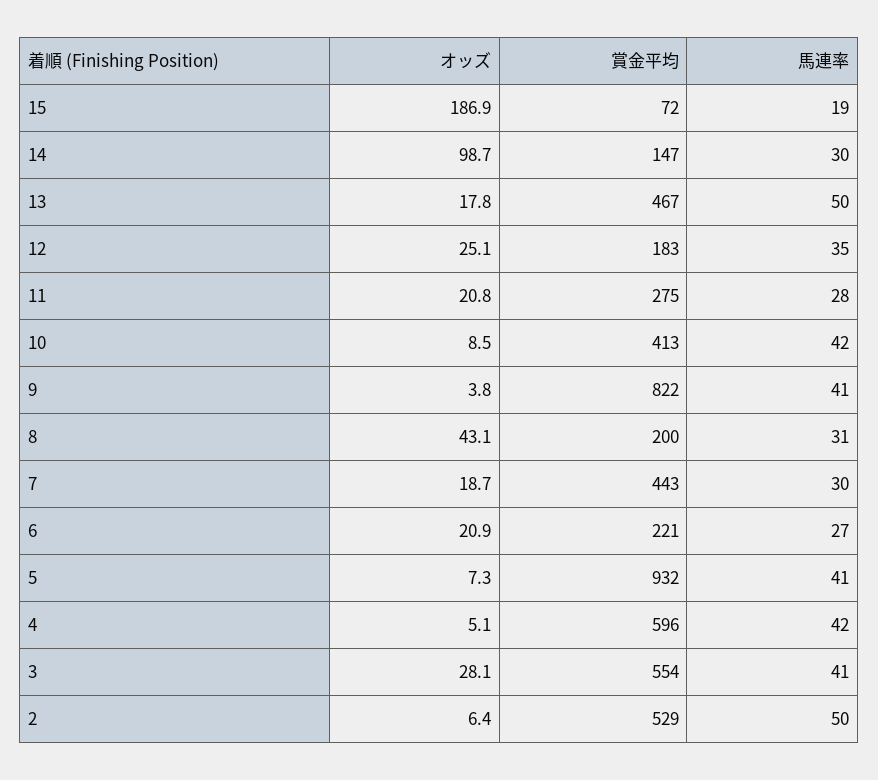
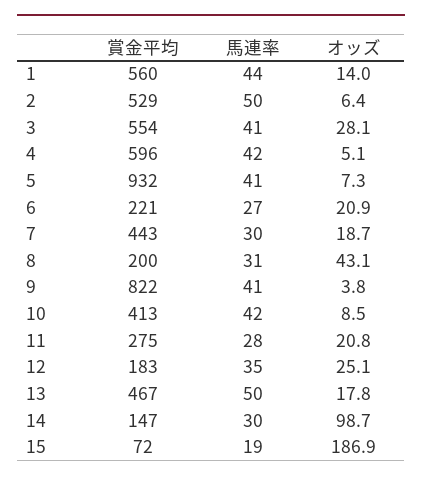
賞金平均, 1: none -> 560
馬連率, 1: none -> 44
オッズ, 1: none -> 14

